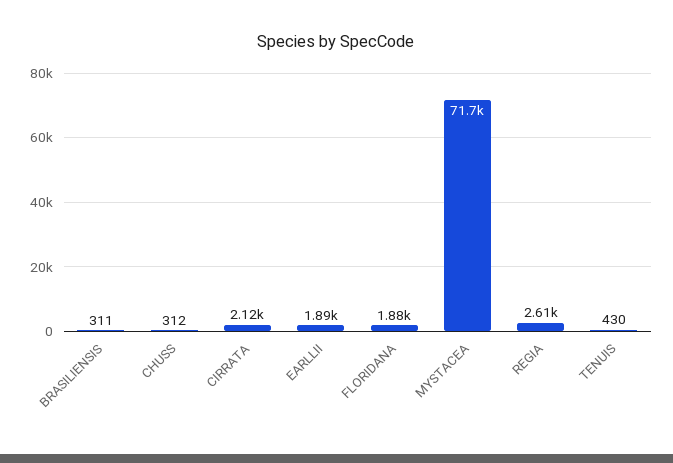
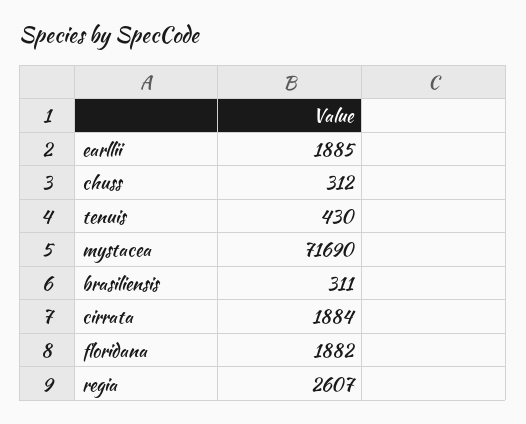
CIRRATA: 2120 -> 1884

